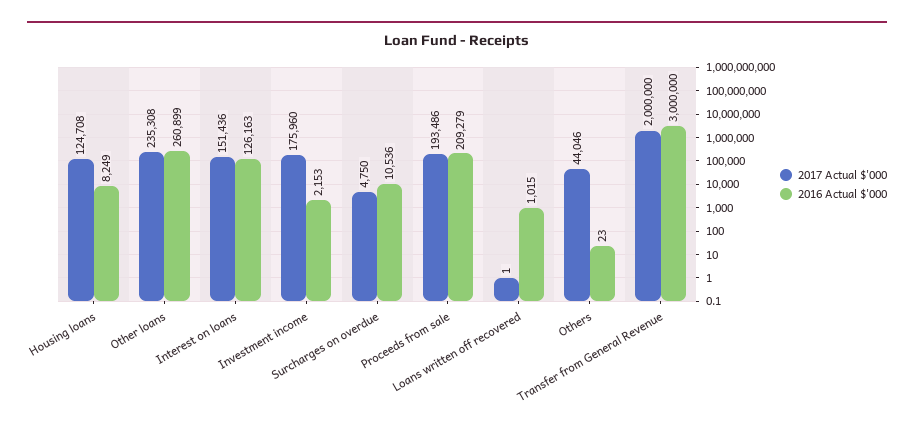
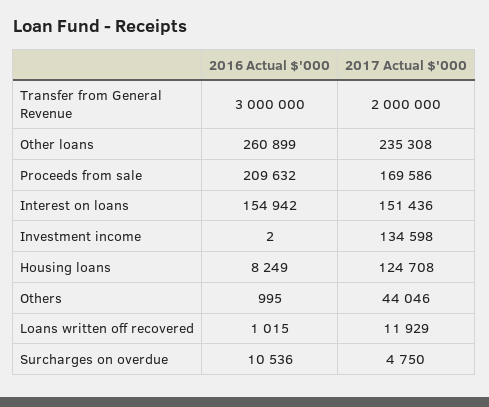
2016 Actual $'000, Interest on loans: 126163 -> 154942
2017 Actual $'000, Investment income: 175960 -> 134598
2016 Actual $'000, Investment income: 2153 -> 2
2017 Actual $'000, Proceeds from sale: 193486 -> 169586
2016 Actual $'000, Proceeds from sale: 209279 -> 209632
2017 Actual $'000, Loans written off recovered: 1 -> 11929
2016 Actual $'000, Others: 23 -> 995

